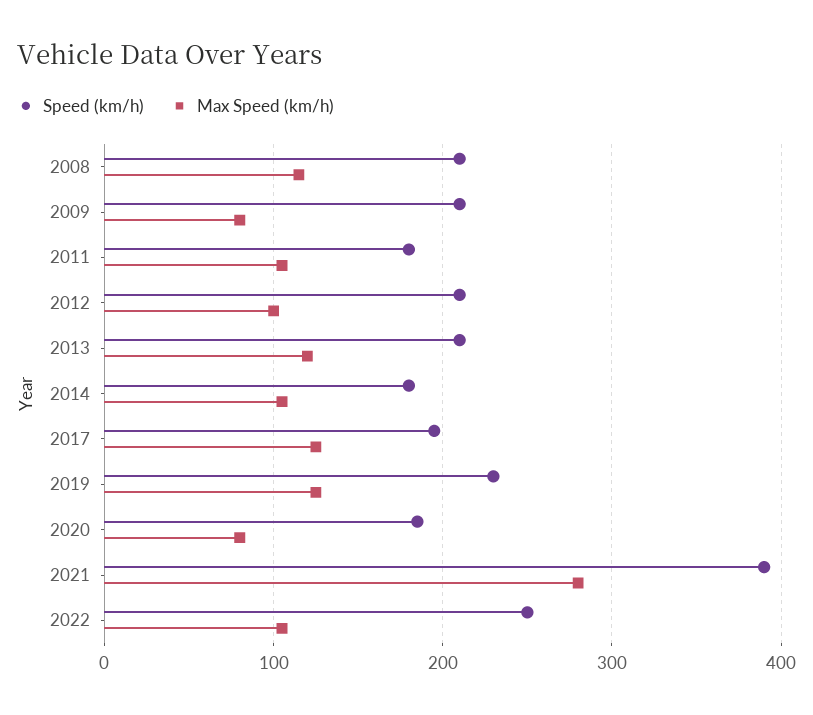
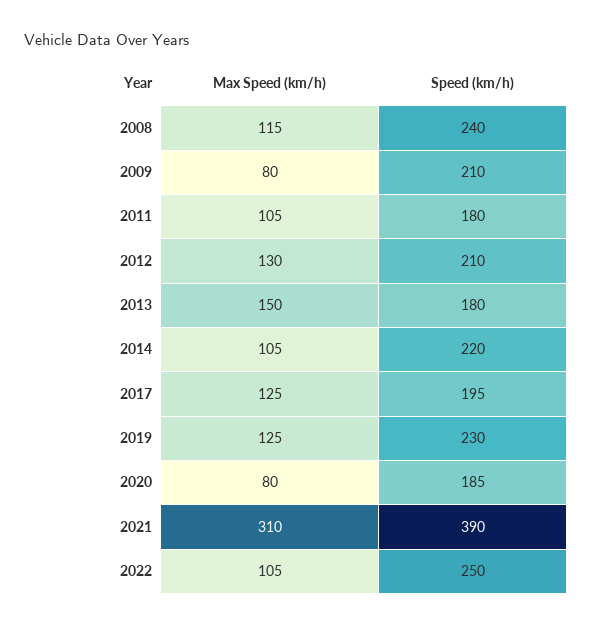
Speed (km/h), 2008: 210 -> 240
Max Speed (km/h), 2012: 100 -> 130
Speed (km/h), 2013: 210 -> 180
Max Speed (km/h), 2013: 120 -> 150
Speed (km/h), 2014: 180 -> 220
Max Speed (km/h), 2021: 280 -> 310

